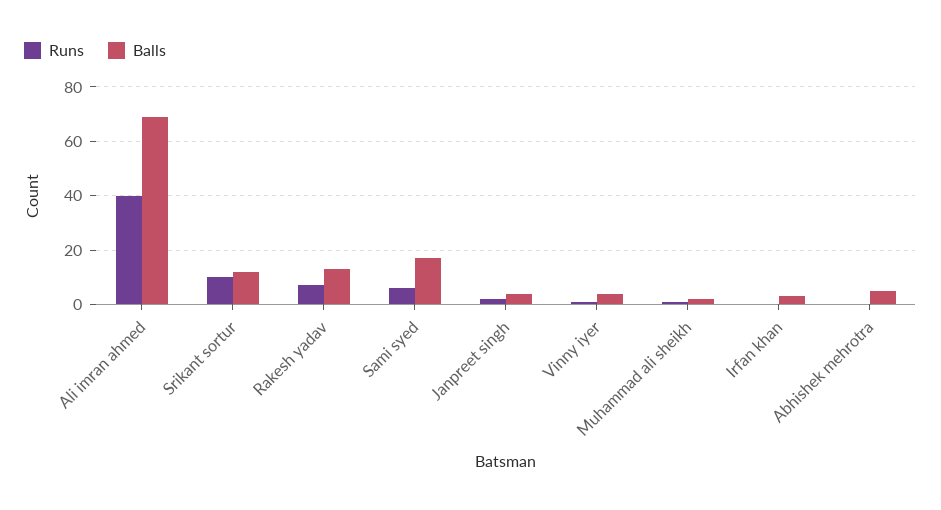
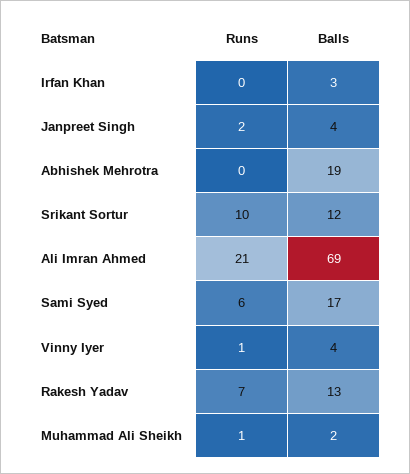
Runs, Ali imran ahmed: 40 -> 21
Balls, Abhishek mehrotra: 5 -> 19

